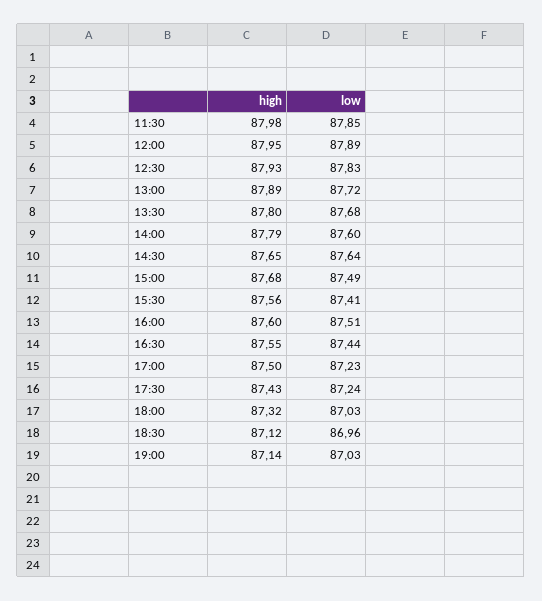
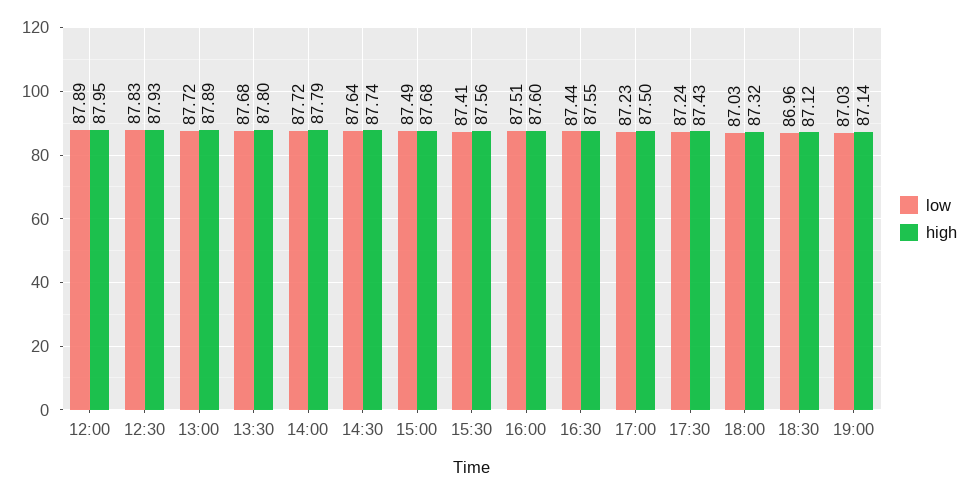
high, 11:30: 87.98 -> none
low, 11:30: 87.85 -> none
low, 14:00: 87.6 -> 87.72
high, 14:30: 87.65 -> 87.74

